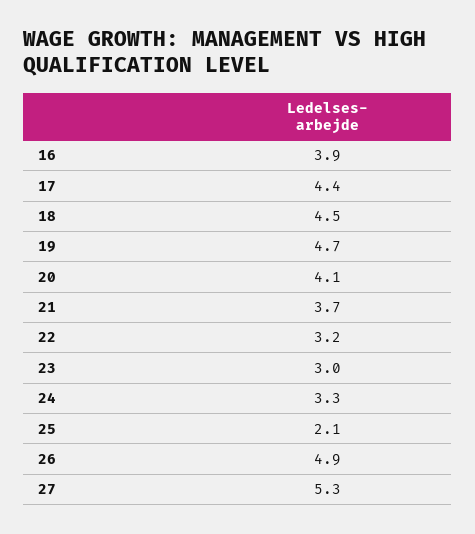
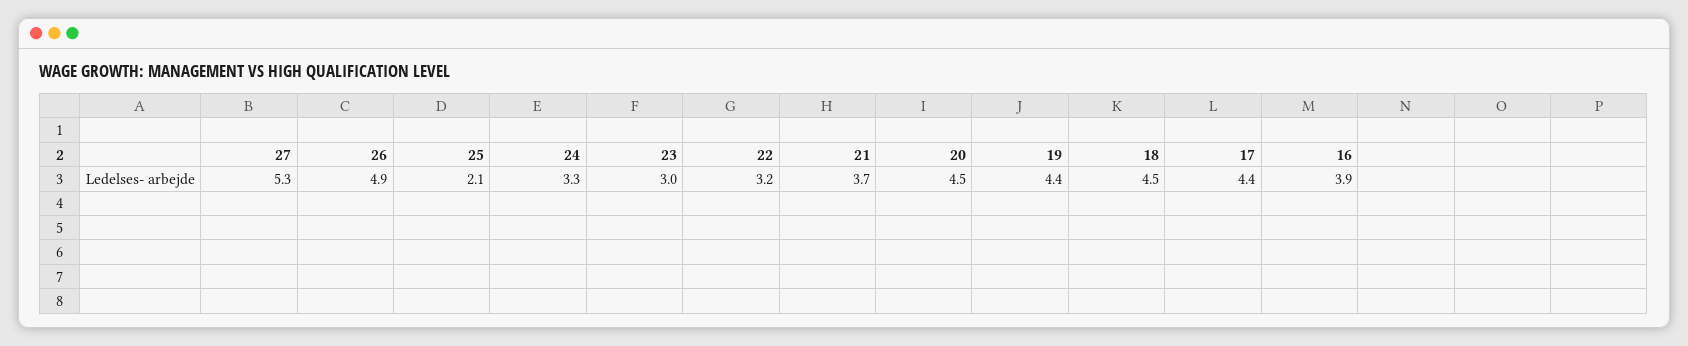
19: 4.7 -> 4.4
20: 4.1 -> 4.5

